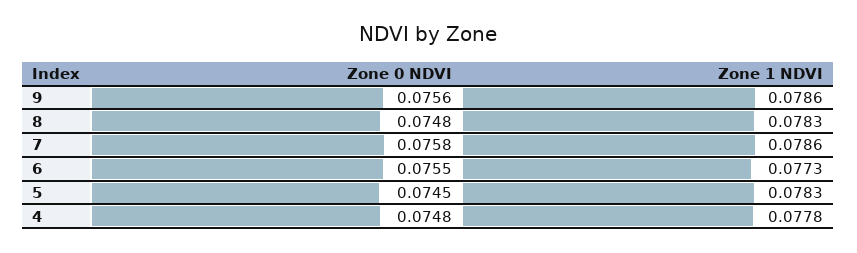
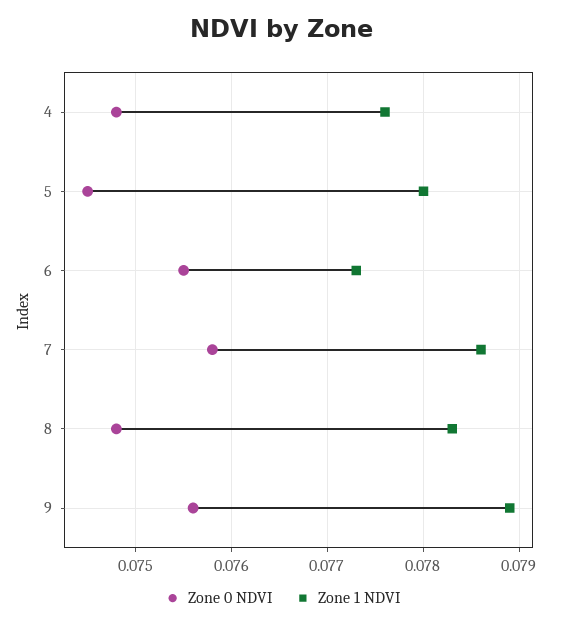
Zone 1 NDVI, 9: 0.0786 -> 0.0789
Zone 1 NDVI, 5: 0.0783 -> 0.078
Zone 1 NDVI, 4: 0.0778 -> 0.0776

